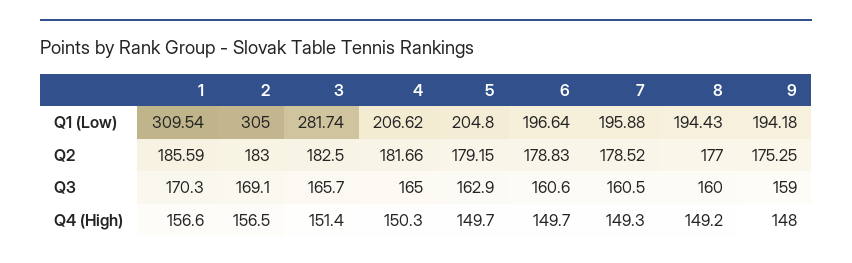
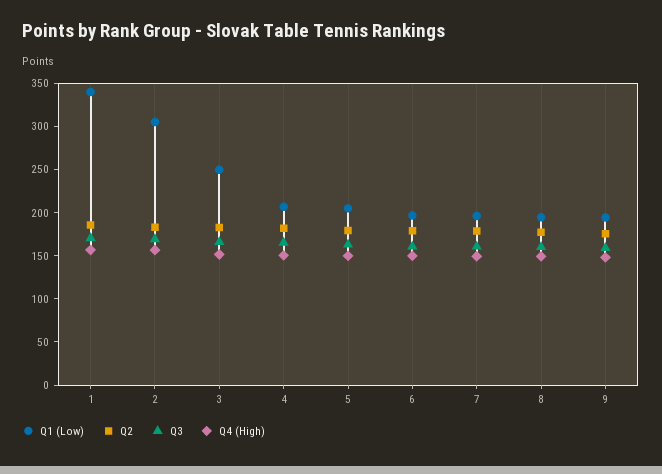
Q1 (Low), 1: 309.54 -> 340
Q1 (Low), 3: 281.74 -> 250

